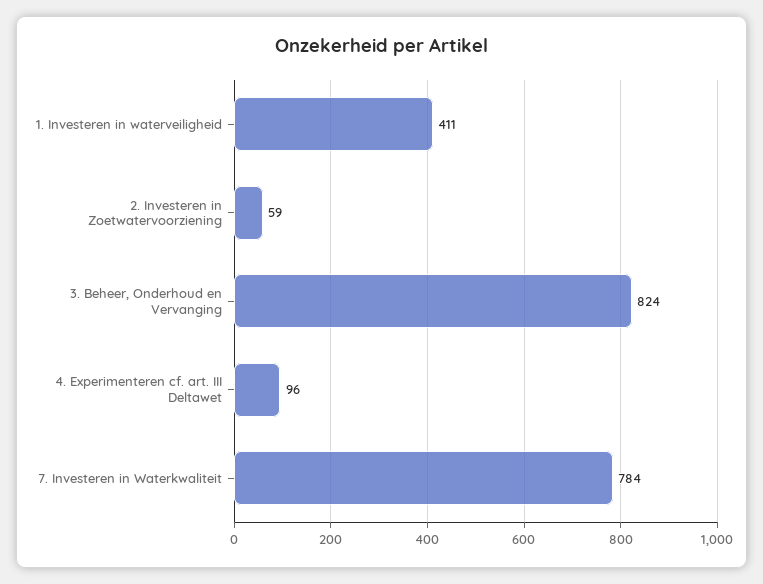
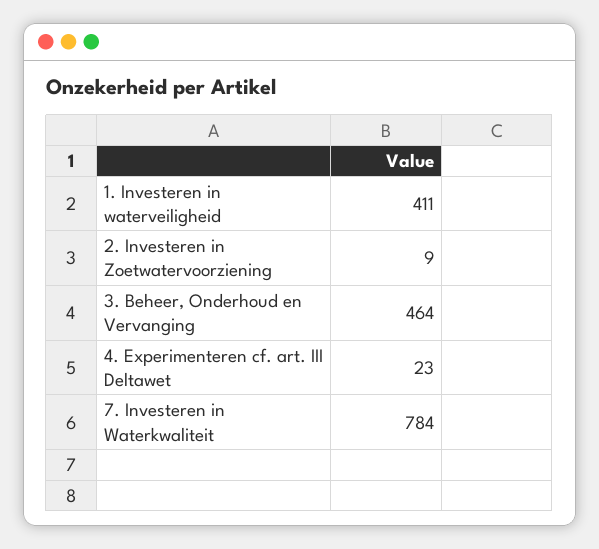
2. Investeren in Zoetwatervoorziening: 59 -> 9
3. Beheer, Onderhoud en Vervanging: 824 -> 464
4. Experimenteren cf. art. III Deltawet: 96 -> 23

